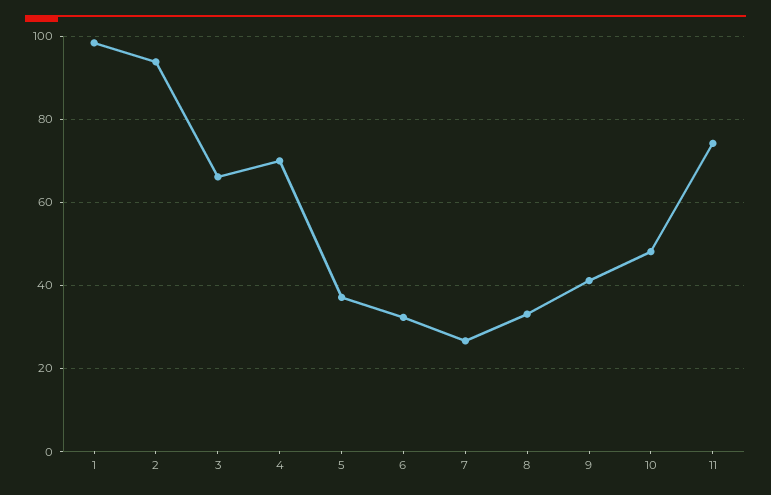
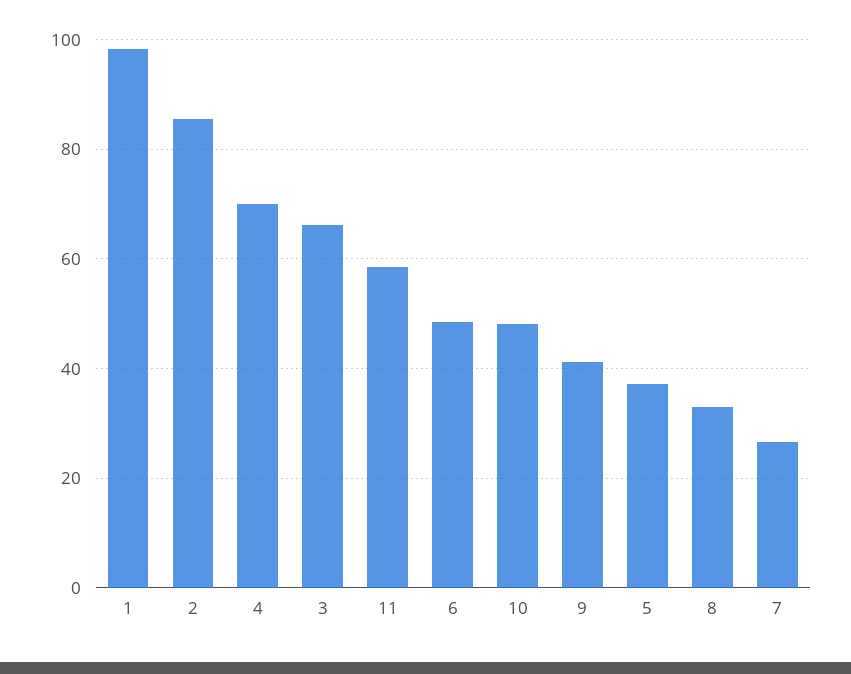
2: 94 -> 86
6: 32 -> 48
11: 74 -> 58

